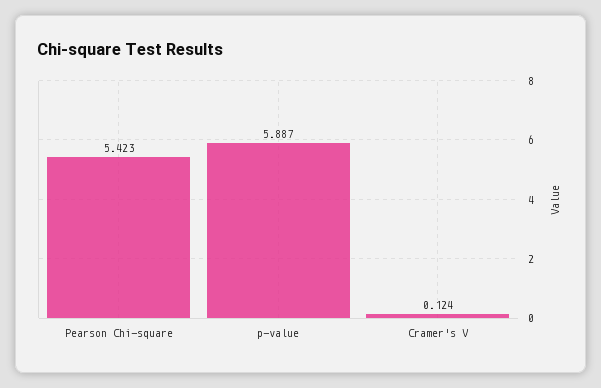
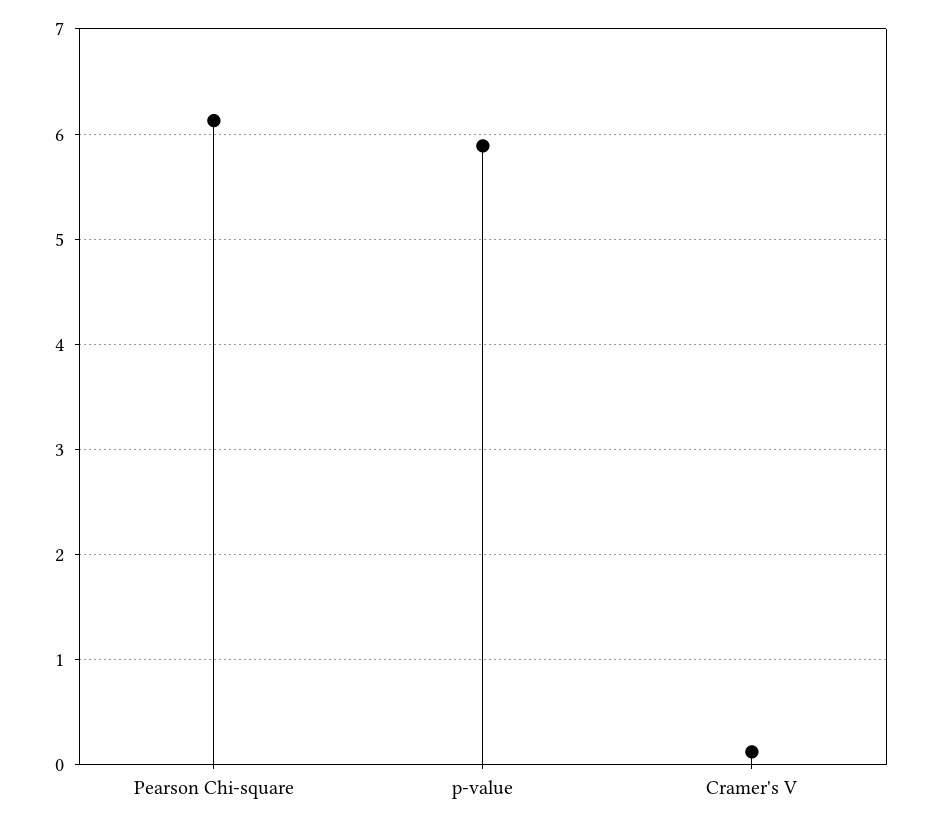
Pearson Chi-square: 5.423 -> 6.1

